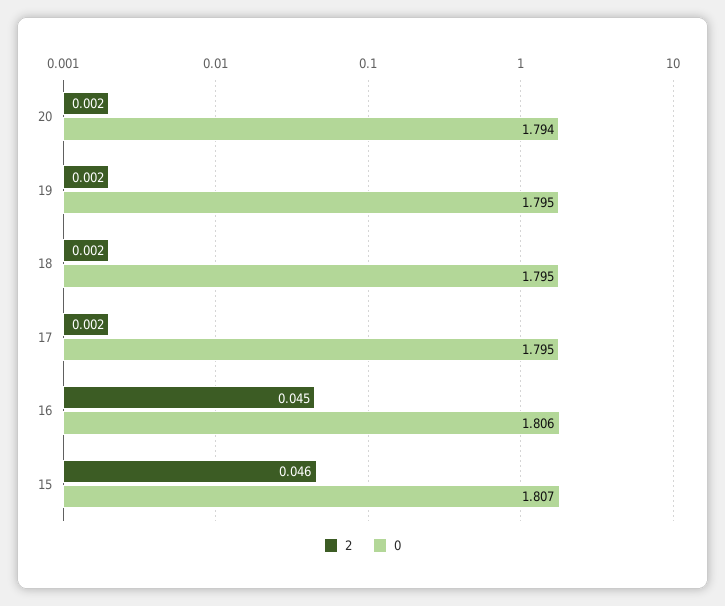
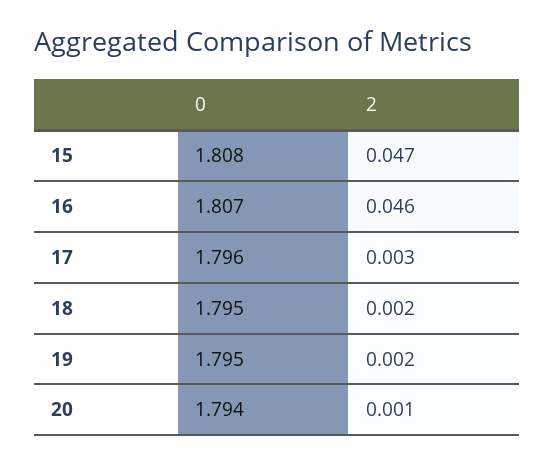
2, 20: 0.002 -> 0.001
2, 17: 0.002 -> 0.003
0, 17: 1.795 -> 1.796
2, 16: 0.045 -> 0.046
0, 16: 1.806 -> 1.807
2, 15: 0.046 -> 0.047
0, 15: 1.807 -> 1.808

